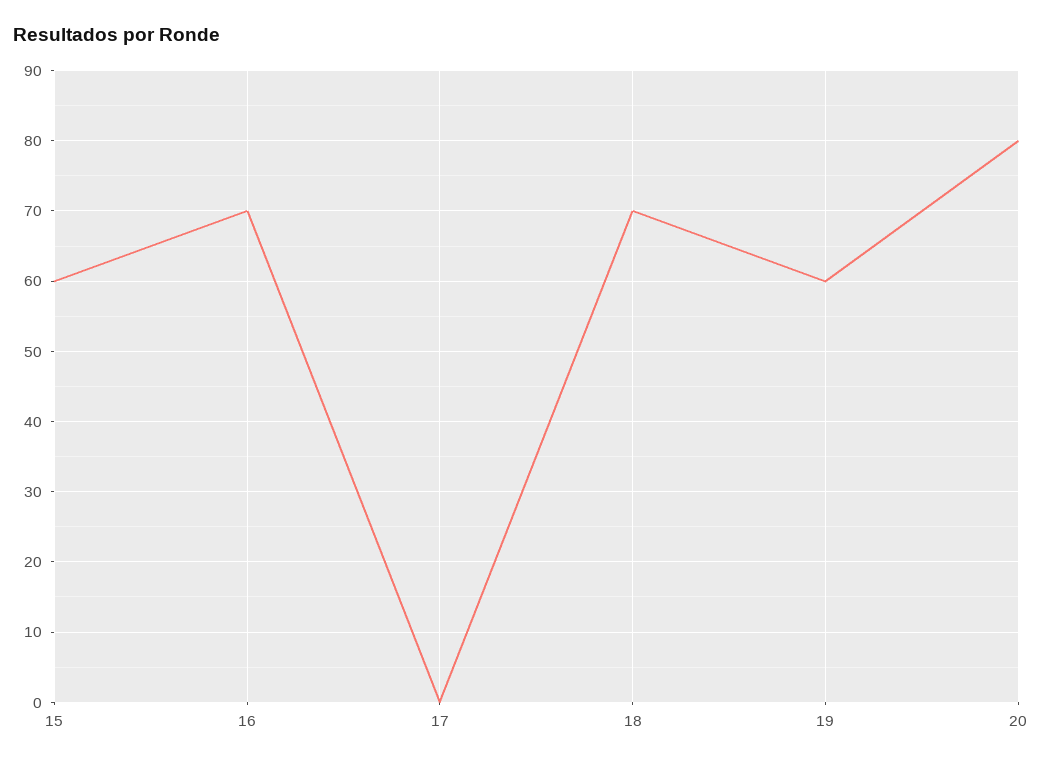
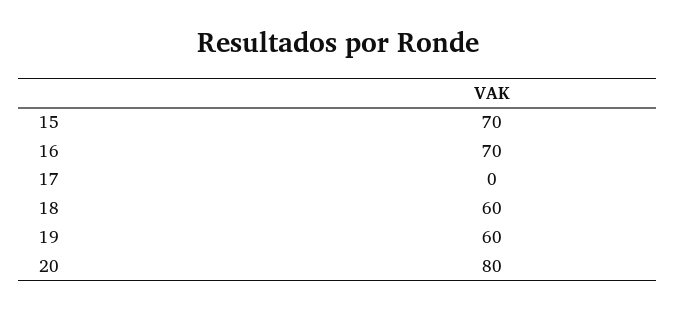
15: 60 -> 70
18: 70 -> 60

